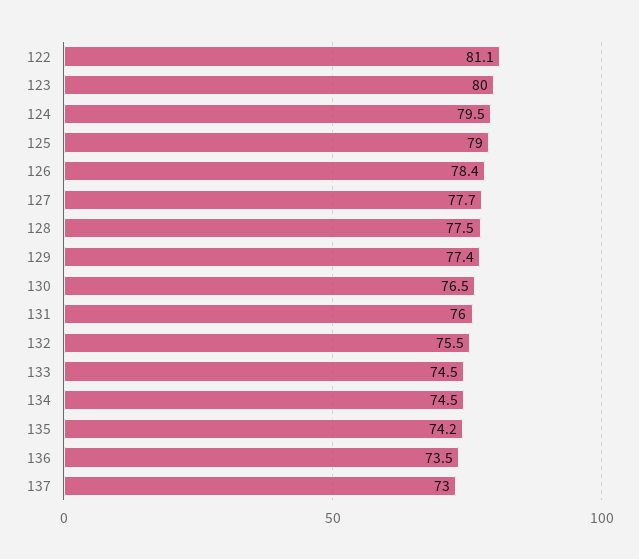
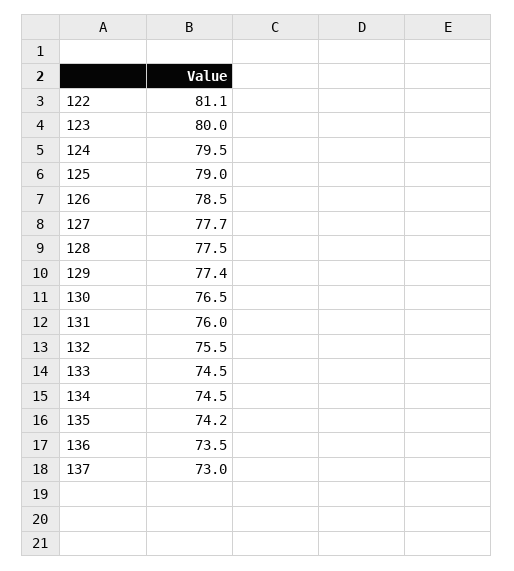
126: 78.4 -> 78.5

